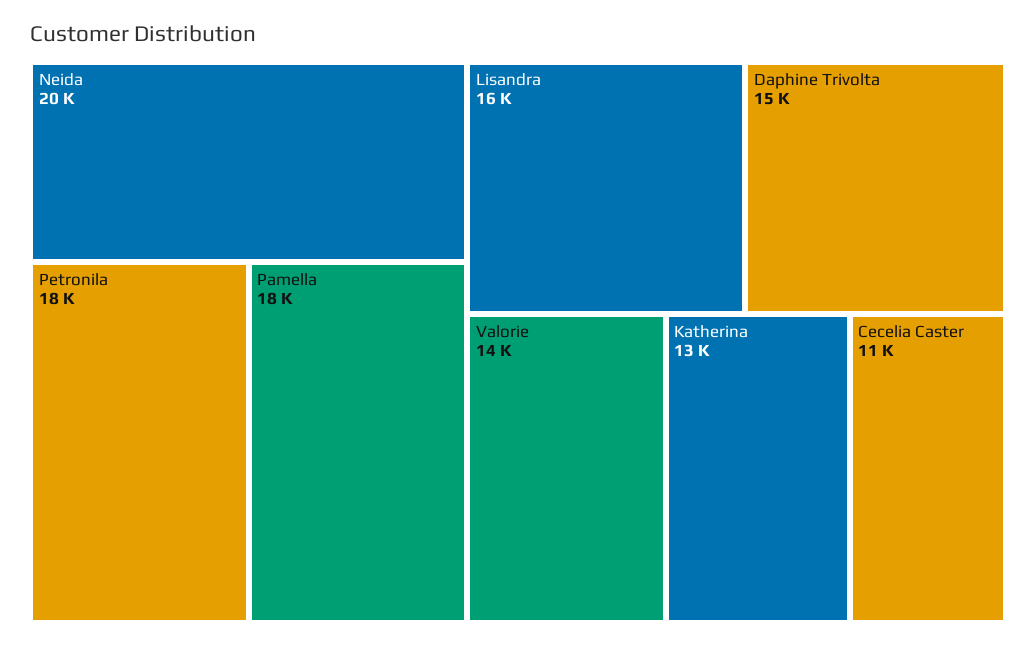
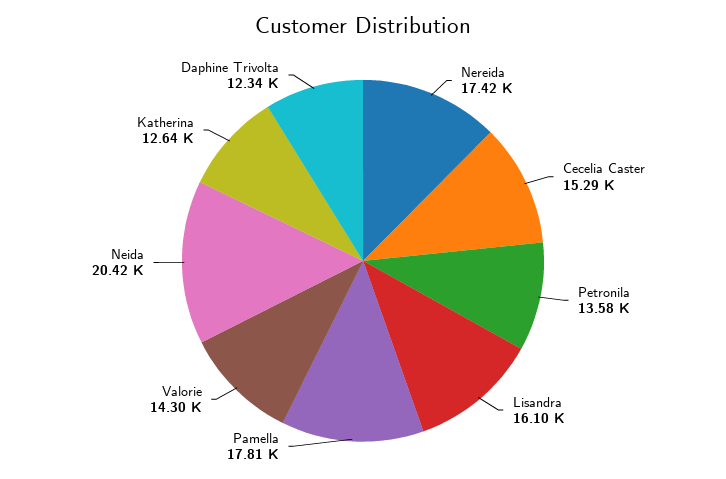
Petronila: 18000 -> 13580
Daphine Trivolta: 15000 -> 12340
Cecelia Caster: 11000 -> 15290
Nereida: none -> 17420

